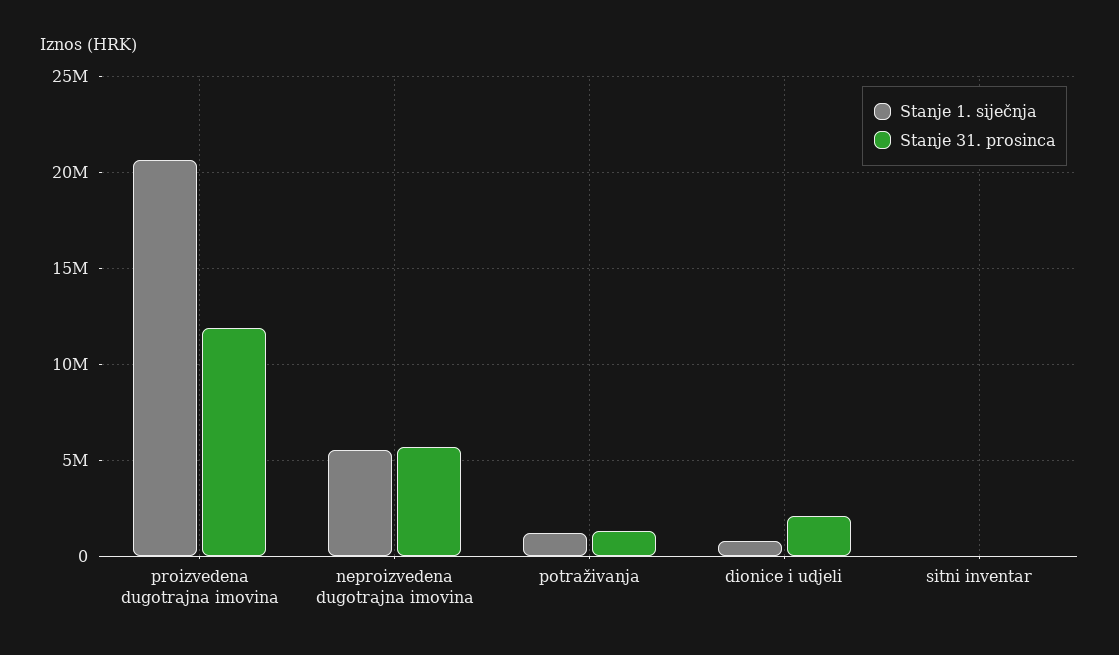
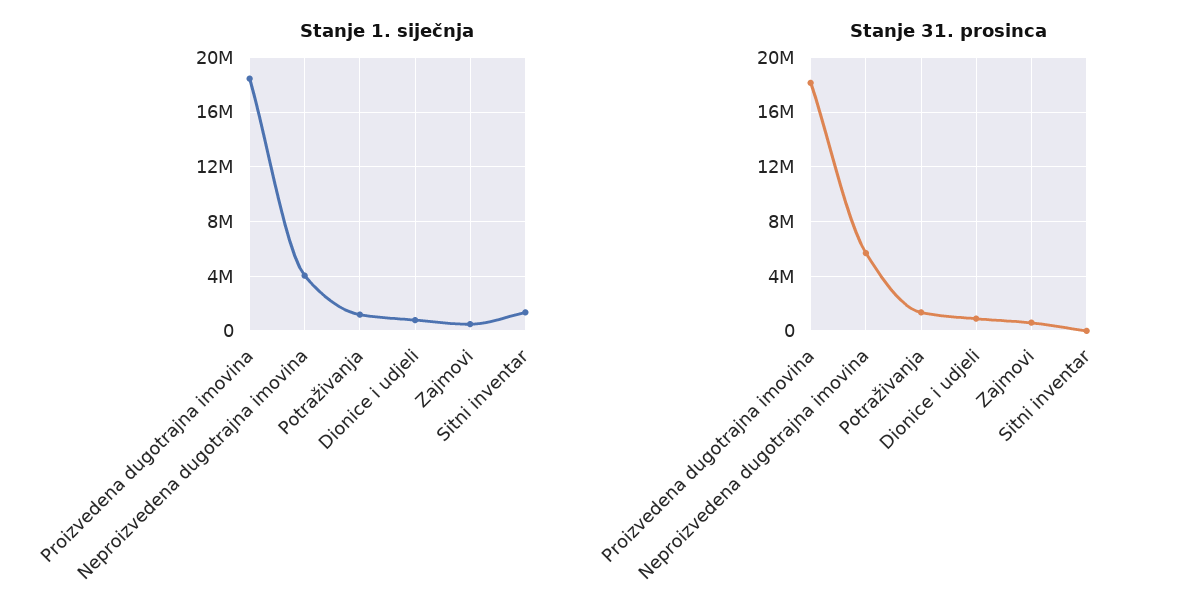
Stanje 1. siječnja, proizvedena dugotrajna imovina: 20500000 -> 18500000
Stanje 31. prosinca, proizvedena dugotrajna imovina: 12000000 -> 18000000
Stanje 1. siječnja, neproizvedena dugotrajna imovina: 5500000 -> 4000000
Stanje 31. prosinca, dionice i udjeli: 2000000 -> 1000000
Stanje 1. siječnja, sitni inventar: 0 -> 1500000
Stanje 1. siječnja, Zajmovi: none -> 500000
Stanje 31. prosinca, Zajmovi: none -> 500000

